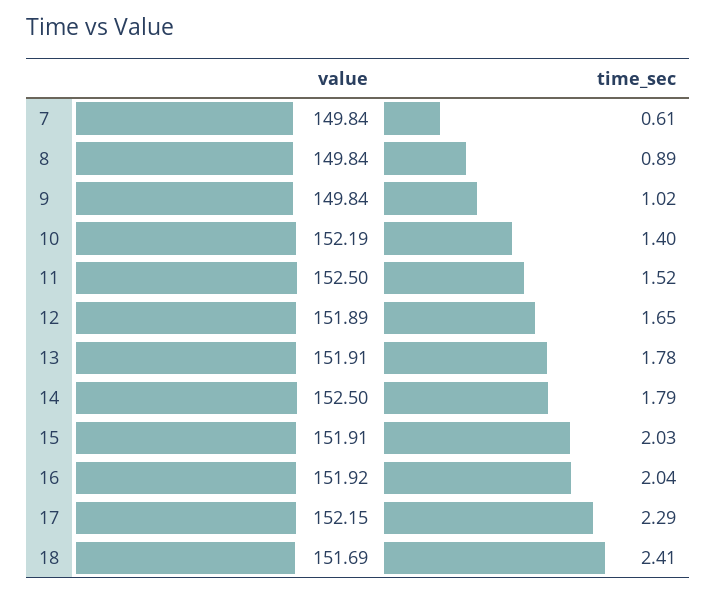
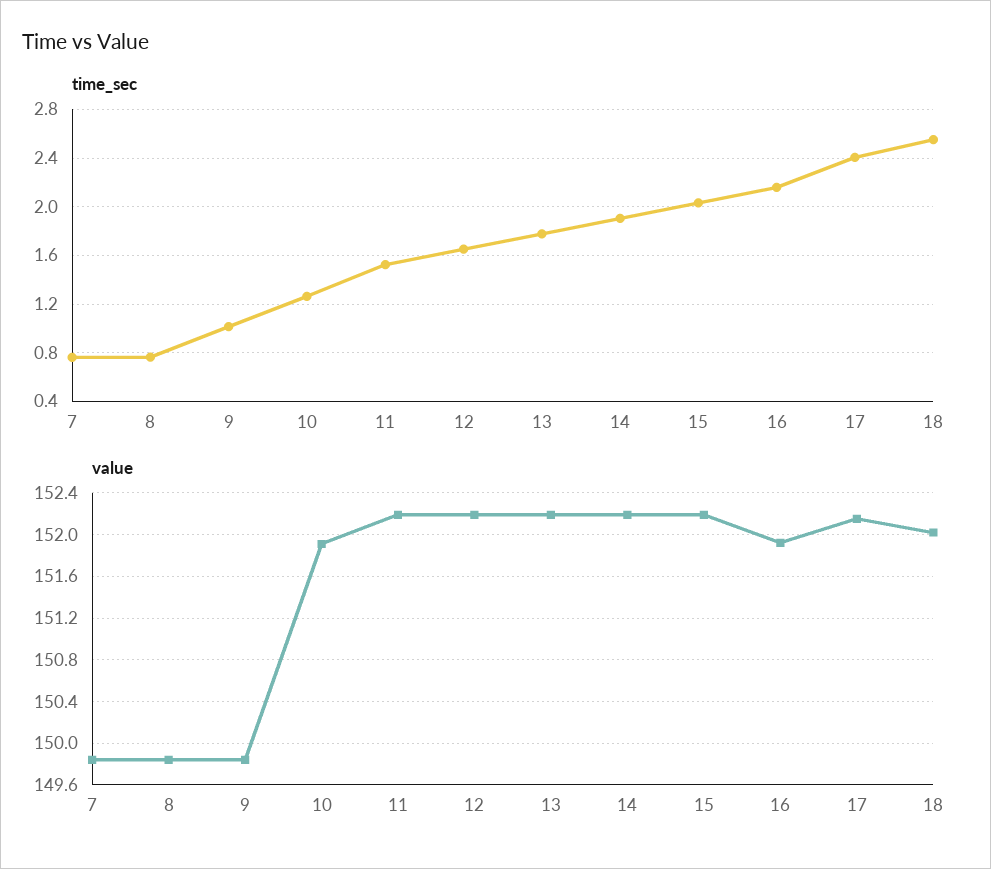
time_sec, 7: 0.61 -> 0.75
time_sec, 8: 0.89 -> 0.75
value, 10: 152.19 -> 151.9
time_sec, 10: 1.4 -> 1.25
value, 11: 152.5 -> 152.2
value, 12: 151.89 -> 152.2
value, 13: 151.91 -> 152.2
value, 14: 152.5 -> 152.2
time_sec, 14: 1.79 -> 1.9
value, 15: 151.91 -> 152.2
time_sec, 16: 2.04 -> 2.15
time_sec, 17: 2.29 -> 2.4
value, 18: 151.69 -> 152
time_sec, 18: 2.41 -> 2.55

